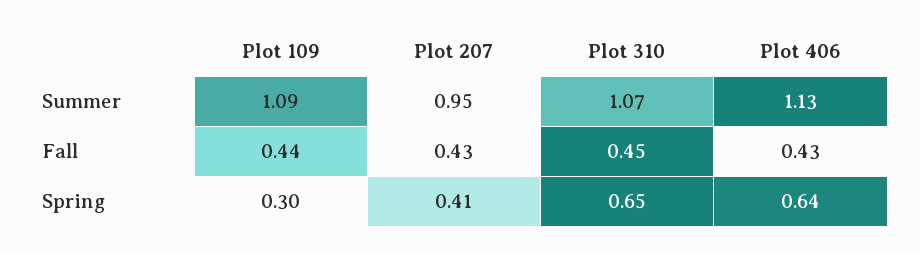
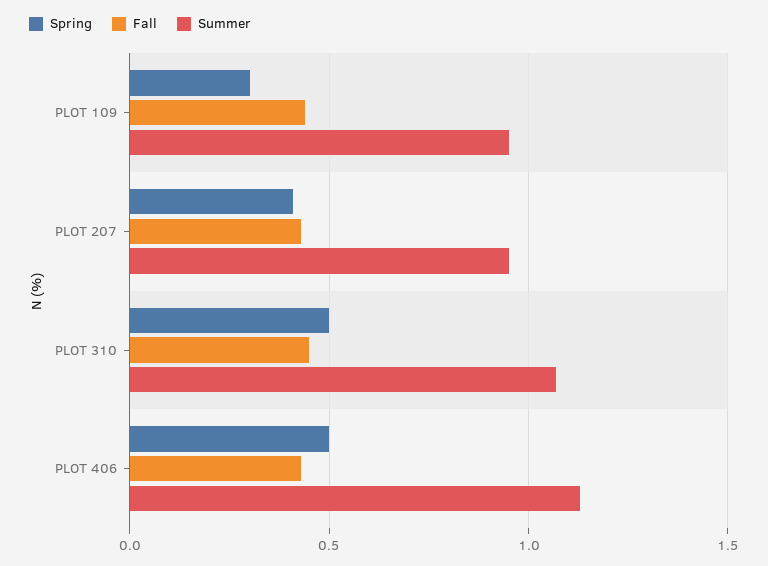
Summer, Plot 109: 1.09 -> 0.95
Spring, Plot 310: 0.65 -> 0.5
Spring, Plot 406: 0.64 -> 0.5

